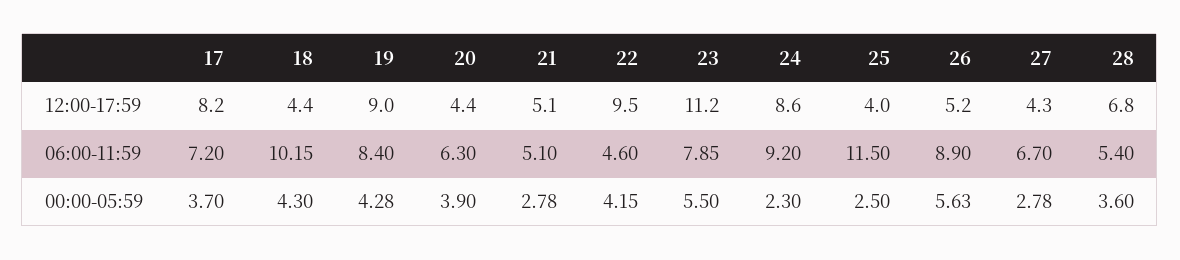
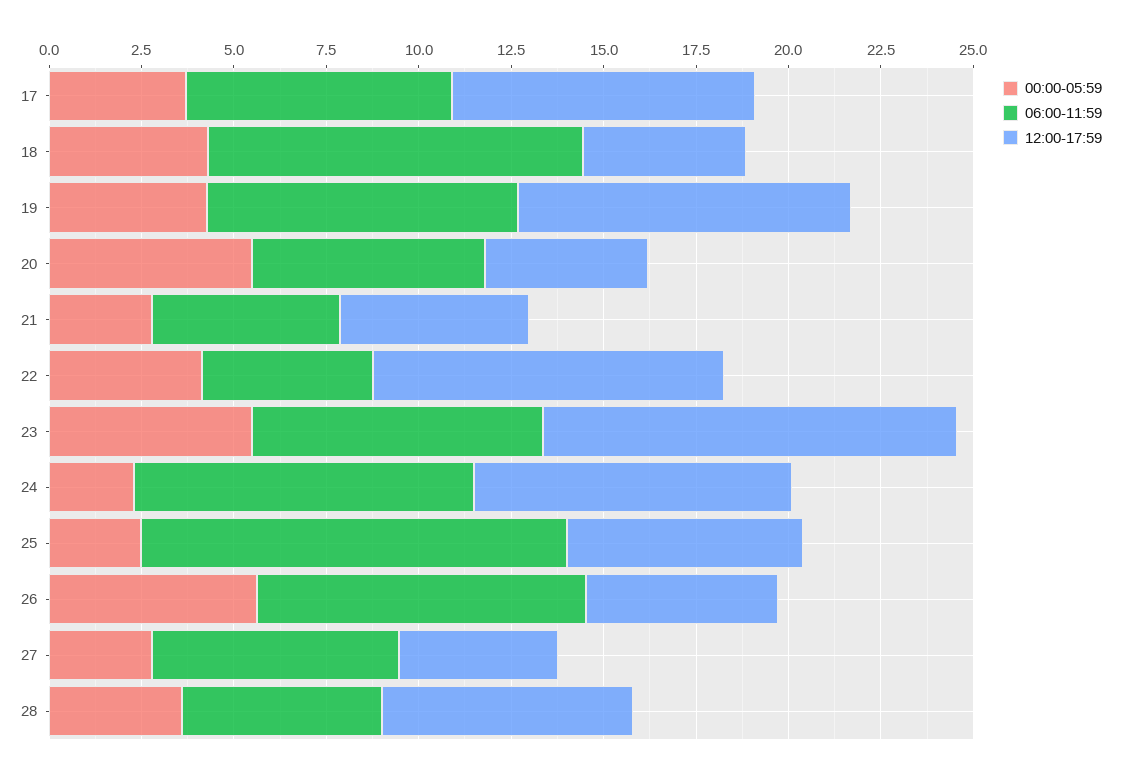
12:00-17:59, 25: 4 -> 6.5
00:00-05:59, 20: 3.9 -> 5.5

